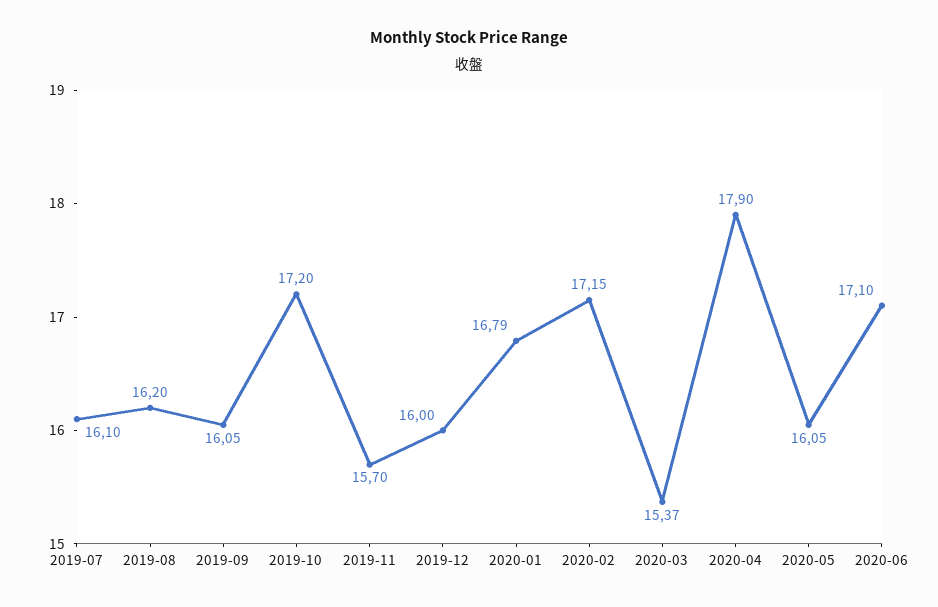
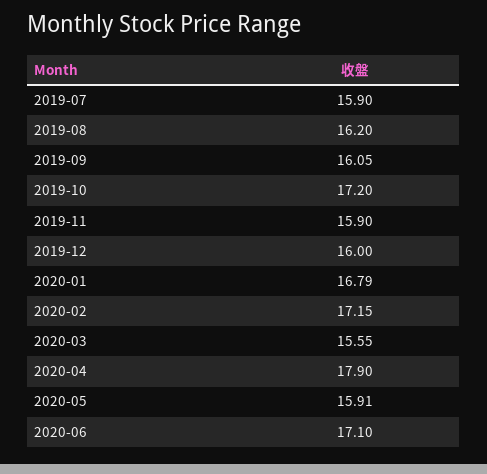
2019-07: 16.1 -> 15.9
2019-11: 15.7 -> 15.9
2020-03: 15.37 -> 15.55
2020-05: 16.05 -> 15.91

